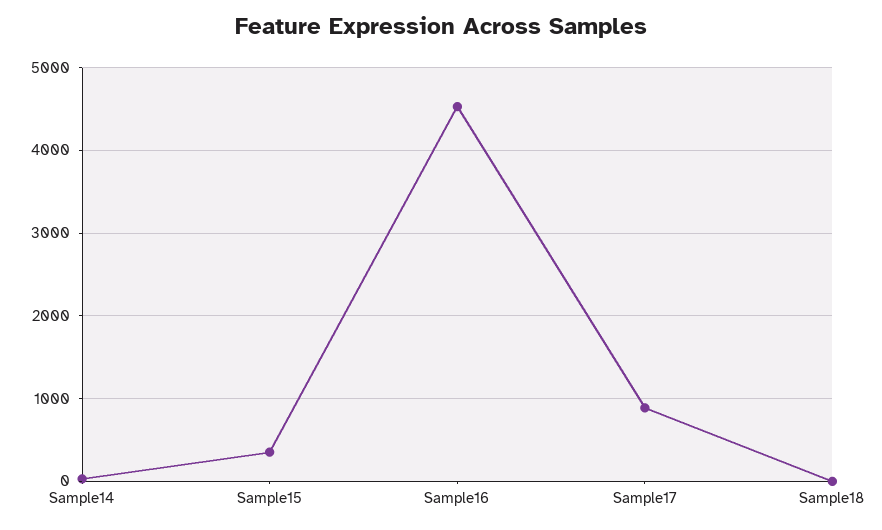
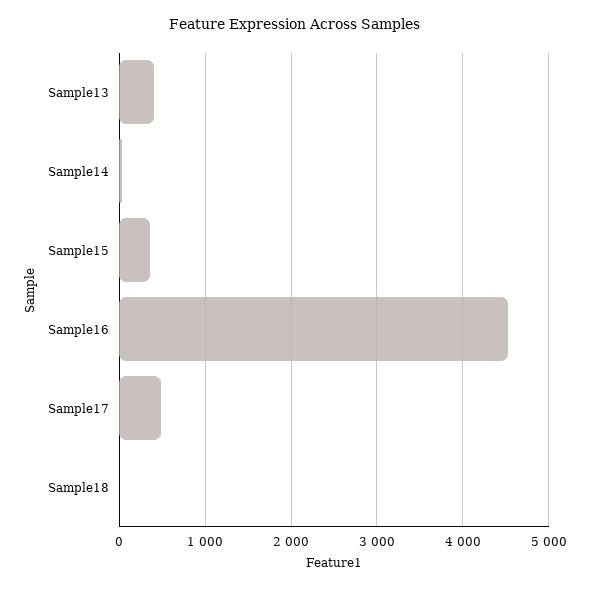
Sample17: 900 -> 500
Sample13: none -> 400

